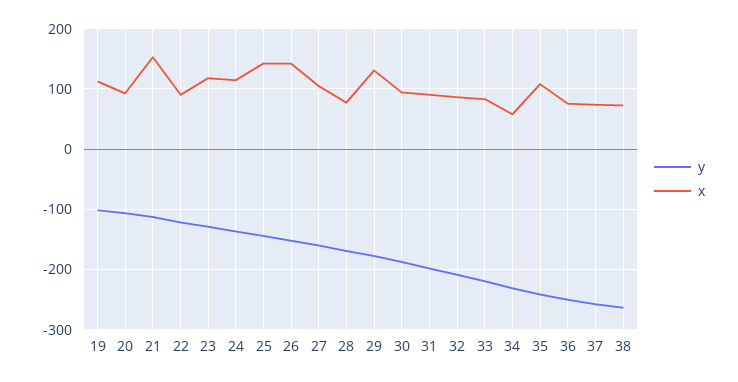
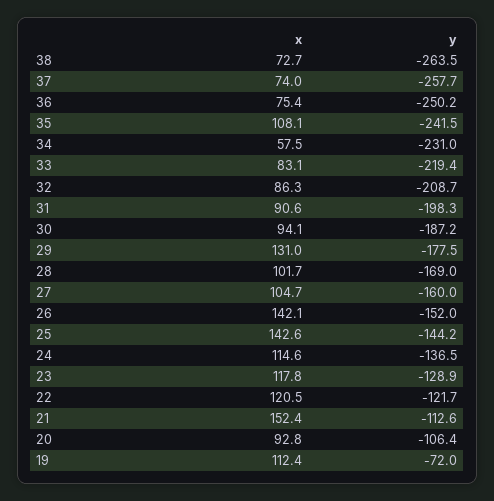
y, 19: -100 -> -72
x, 22: 90 -> 120.5
x, 28: 80 -> 101.7

